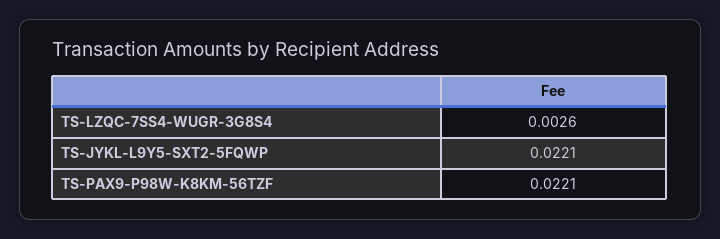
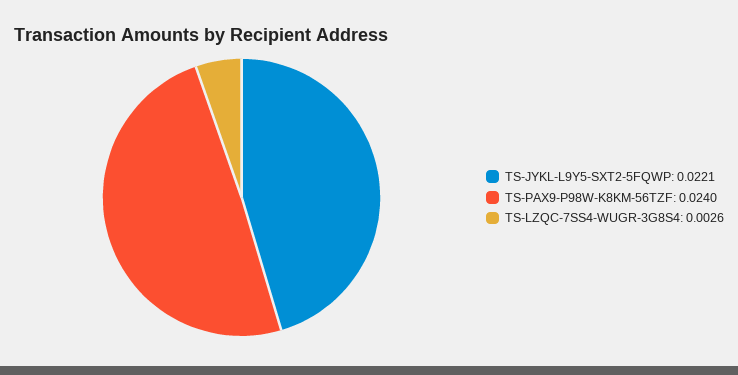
TS-PAX9-P98W-K8KM-56TZF: 0.0221 -> 0.024

